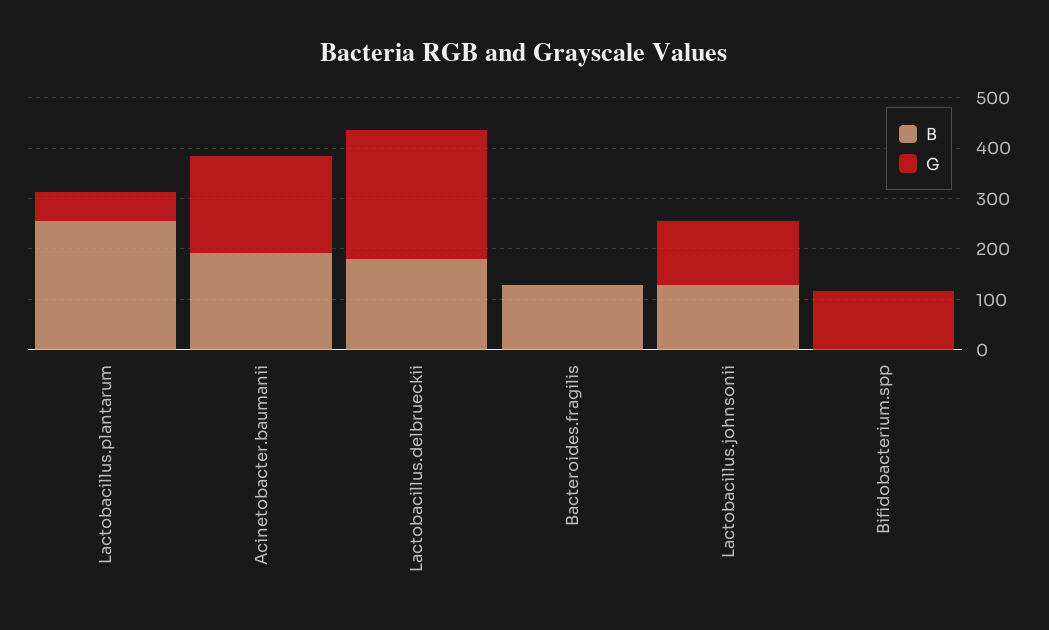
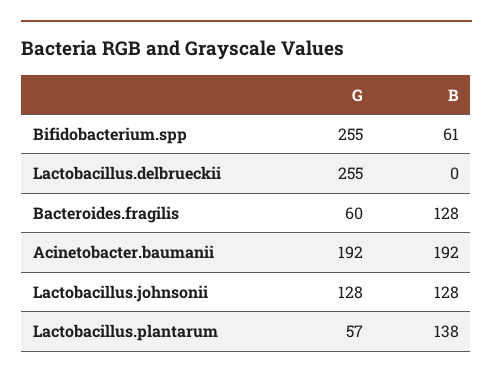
B, Lactobacillus.plantarum: 260 -> 138
B, Lactobacillus.delbrueckii: 180 -> 0
G, Bacteroides.fragilis: 0 -> 60
B, Bifidobacterium.spp: 0 -> 61
G, Bifidobacterium.spp: 120 -> 255

